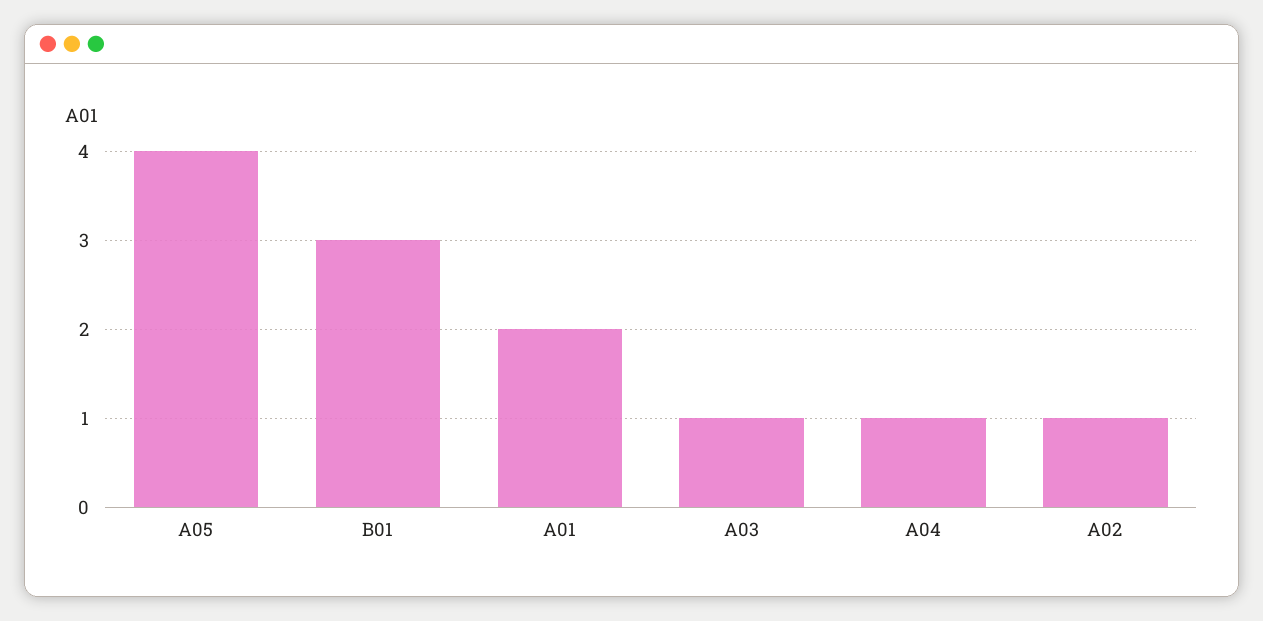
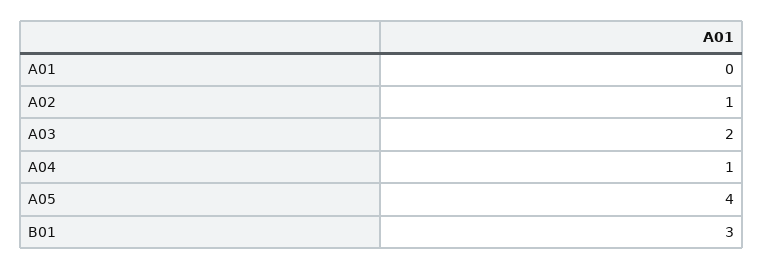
A01: 2 -> 0
A03: 1 -> 2

